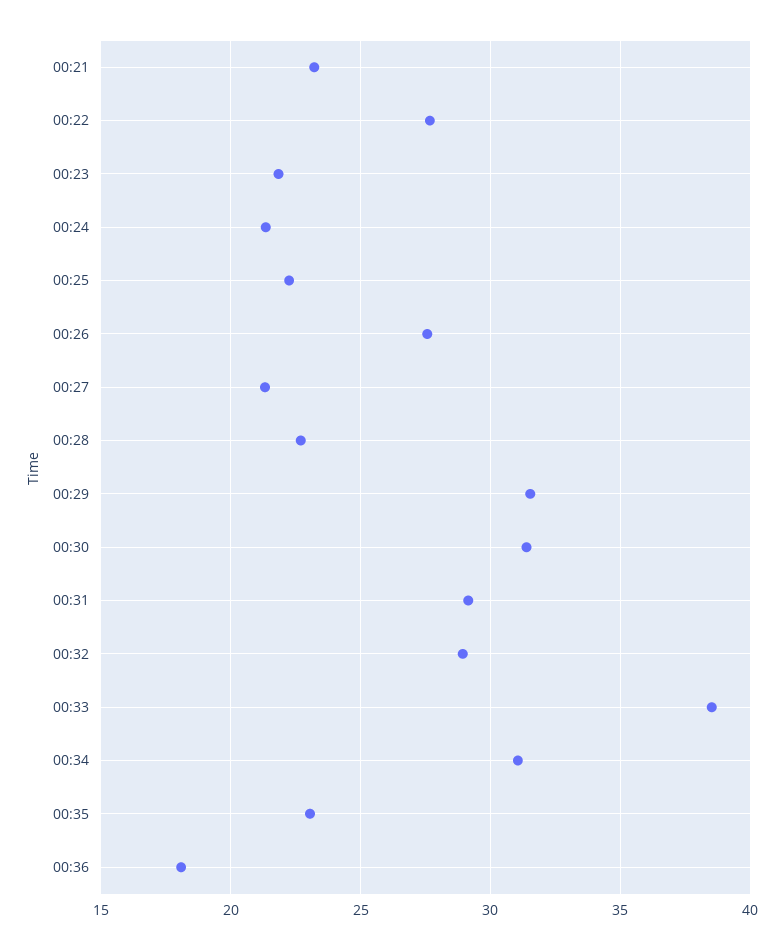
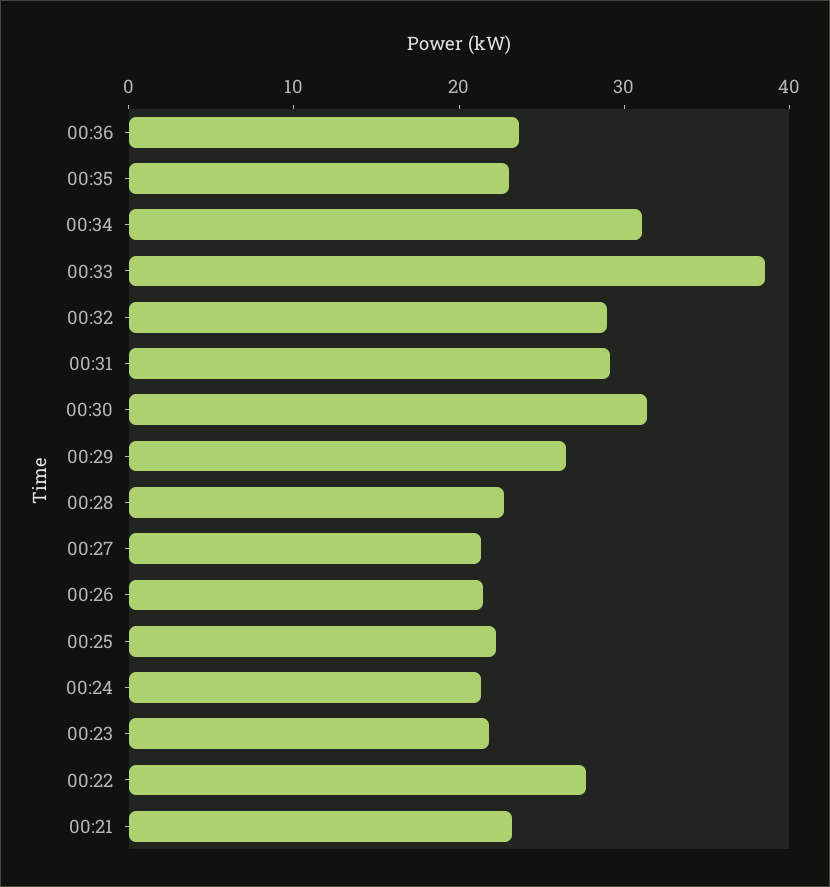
00:26: 27.5 -> 22
00:29: 31.5 -> 26
00:36: 18 -> 24

